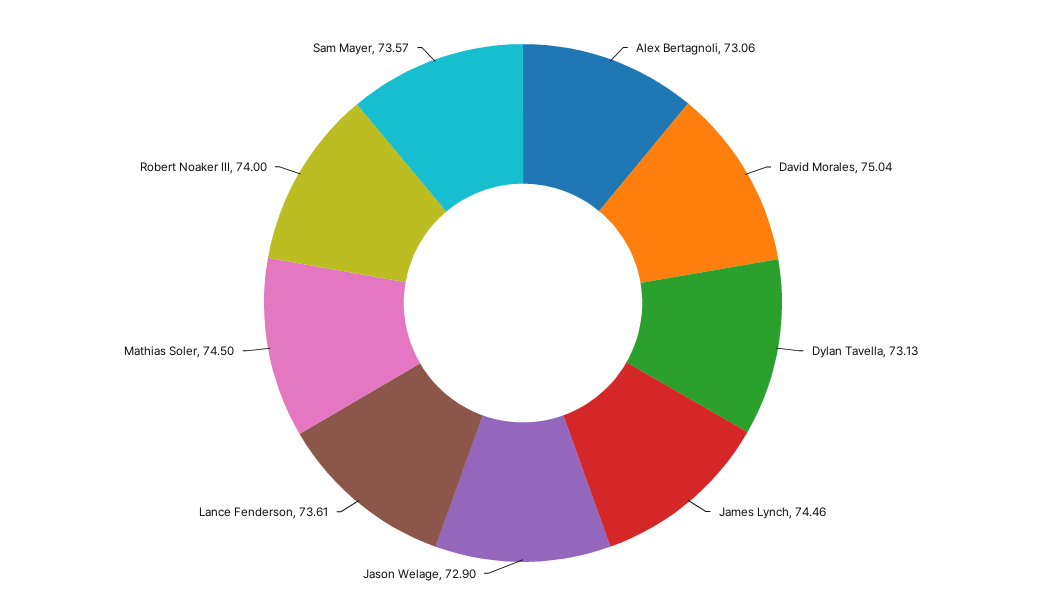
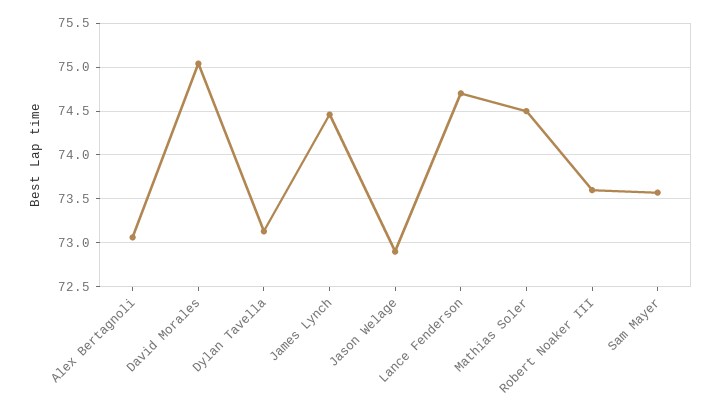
Lance Fenderson: 73.61 -> 74.7
Robert Noaker III: 74 -> 73.6

